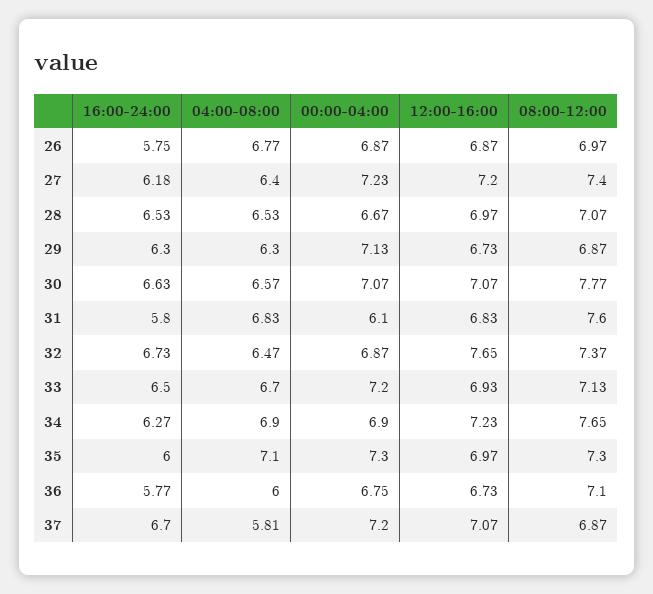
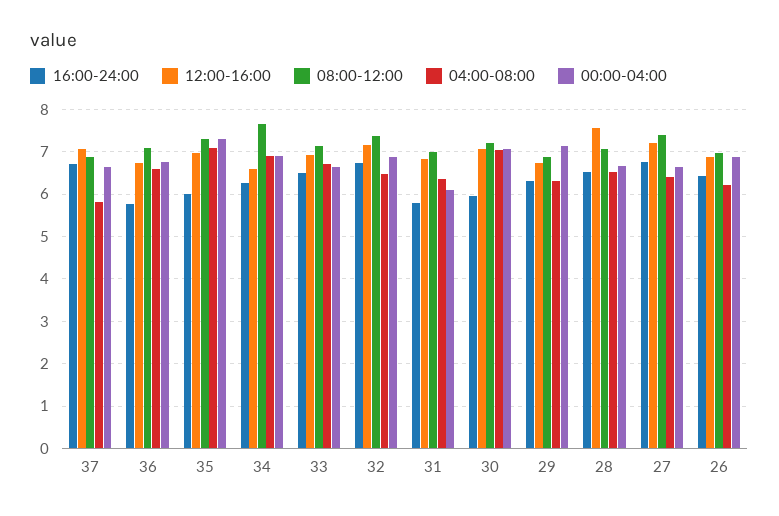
16:00-24:00, 26: 5.75 -> 6.4
04:00-08:00, 26: 6.77 -> 6.2
16:00-24:00, 27: 6.18 -> 6.8
00:00-04:00, 27: 7.23 -> 6.6
12:00-16:00, 28: 6.97 -> 7.6
16:00-24:00, 30: 6.63 -> 6
04:00-08:00, 30: 6.57 -> 7
08:00-12:00, 30: 7.77 -> 7.2
04:00-08:00, 31: 6.83 -> 6.4
08:00-12:00, 31: 7.6 -> 7
12:00-16:00, 32: 7.65 -> 7.2
00:00-04:00, 33: 7.2 -> 6.6
12:00-16:00, 34: 7.23 -> 6.6
04:00-08:00, 36: 6 -> 6.6
00:00-04:00, 37: 7.2 -> 6.6

